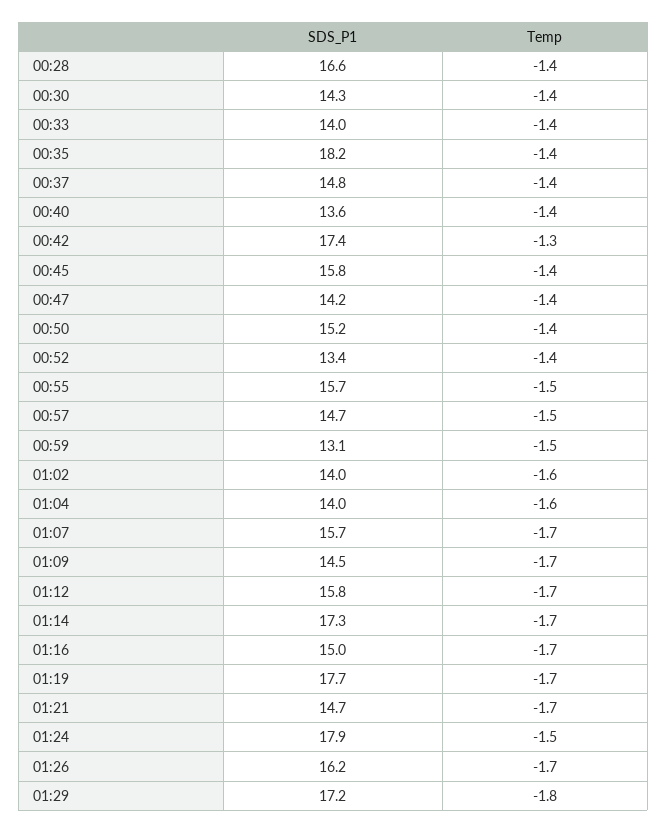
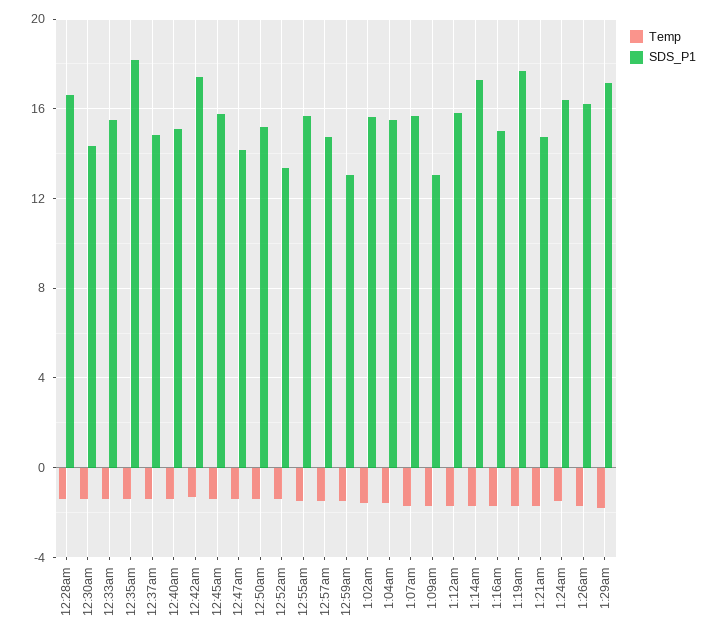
SDS_P1, 00:33: 14 -> 15.5
SDS_P1, 00:40: 13.6 -> 15
SDS_P1, 01:02: 14 -> 15.5
SDS_P1, 01:04: 14 -> 15.5
SDS_P1, 01:09: 14.5 -> 13
SDS_P1, 01:24: 17.9 -> 16.5

